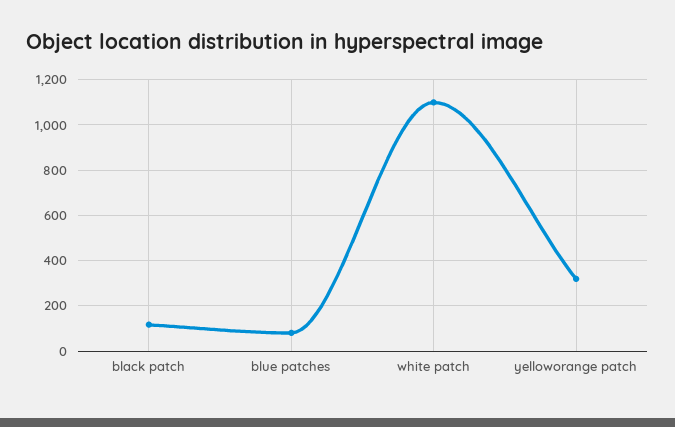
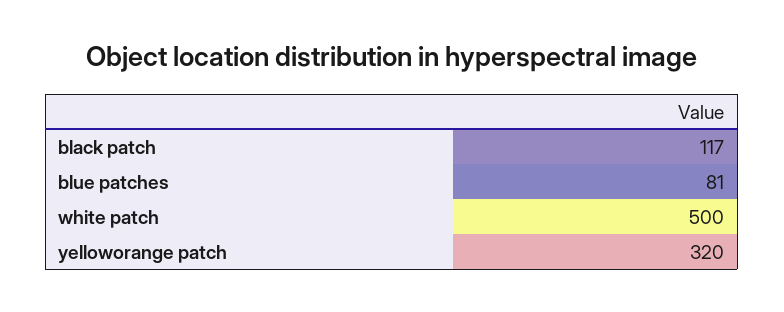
white patch: 1100 -> 500

